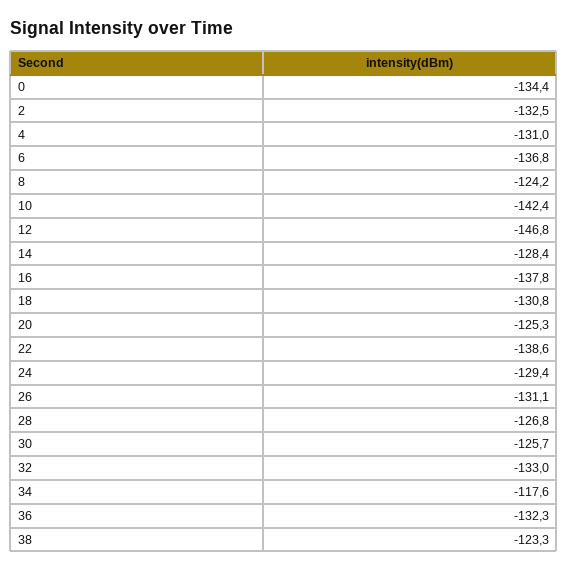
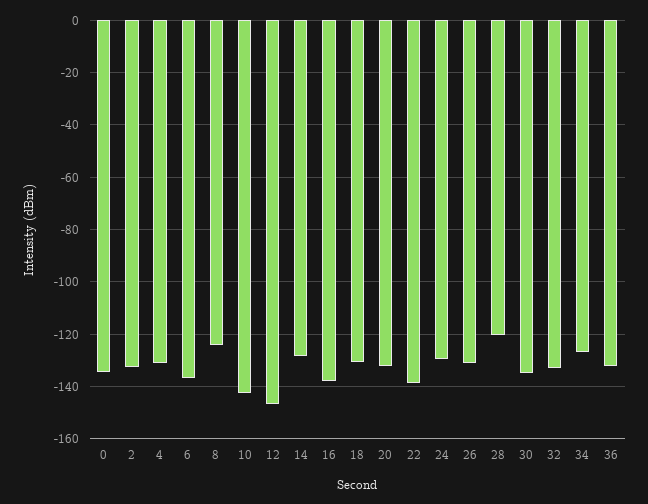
20: -125.3 -> -132.5
28: -126.8 -> -120
30: -125.7 -> -135
34: -117.6 -> -127.5
38: -123.3 -> none

